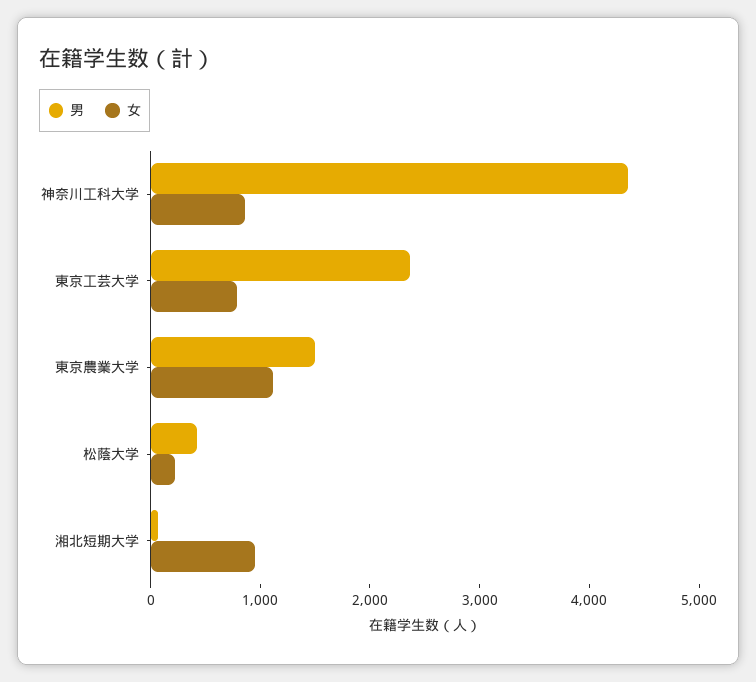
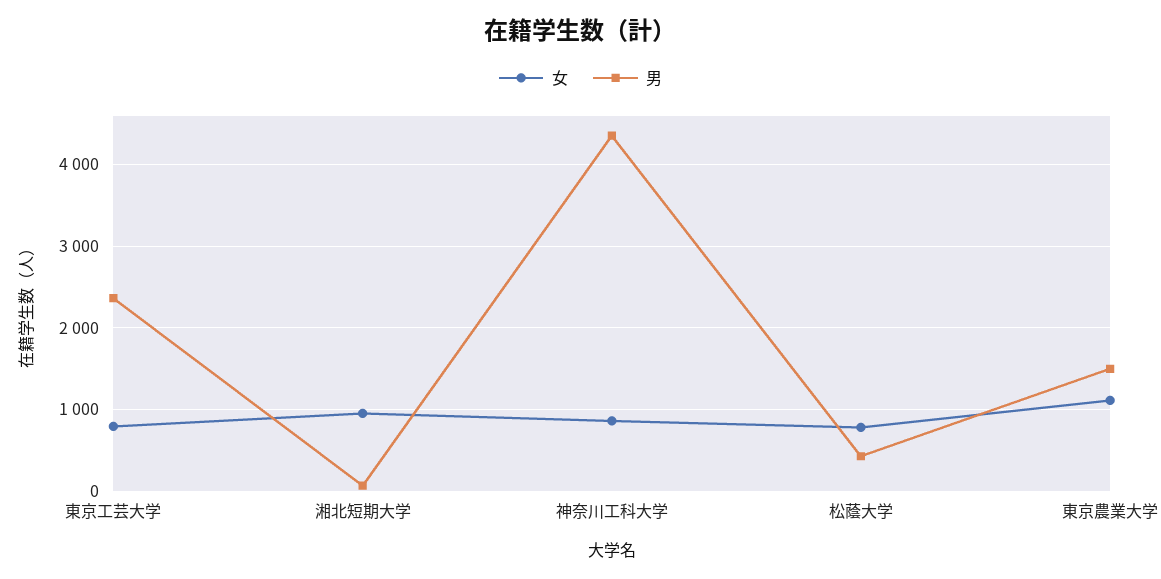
女, 松蔭大学: 200 -> 800

